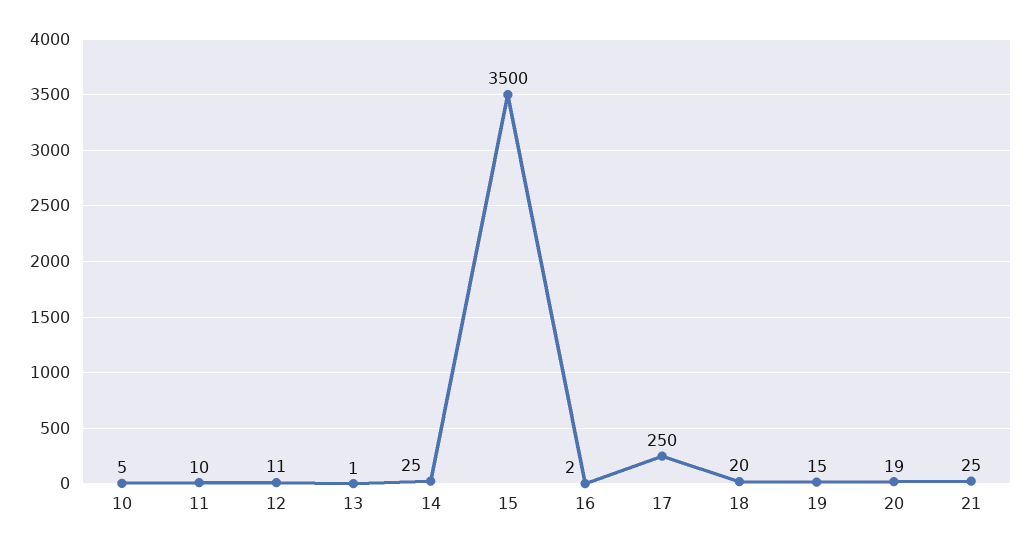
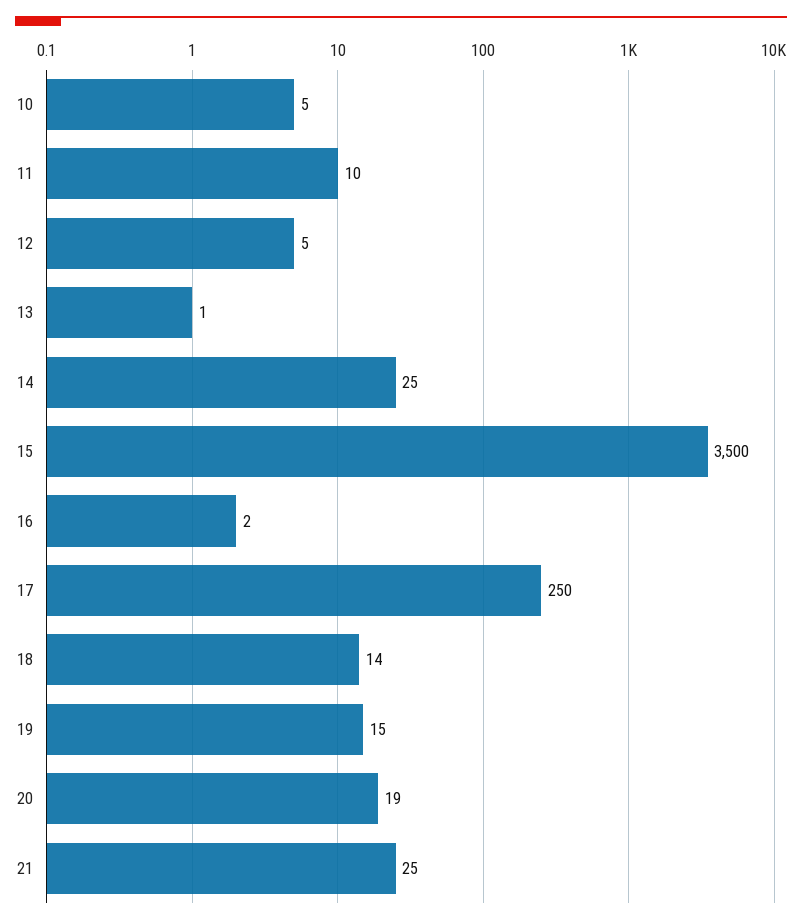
12: 11 -> 5
18: 20 -> 14

